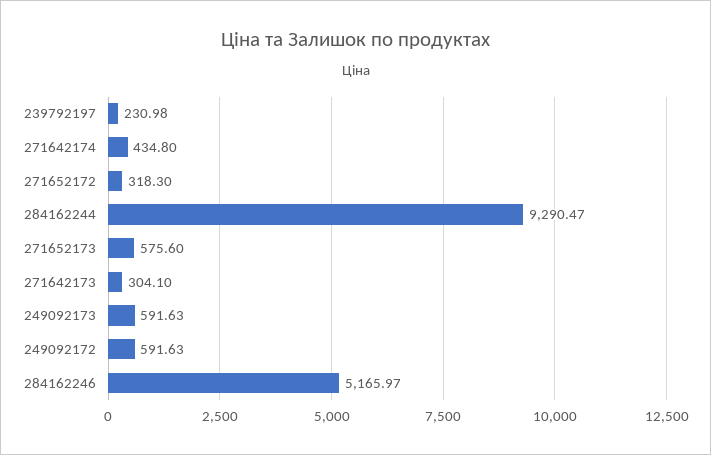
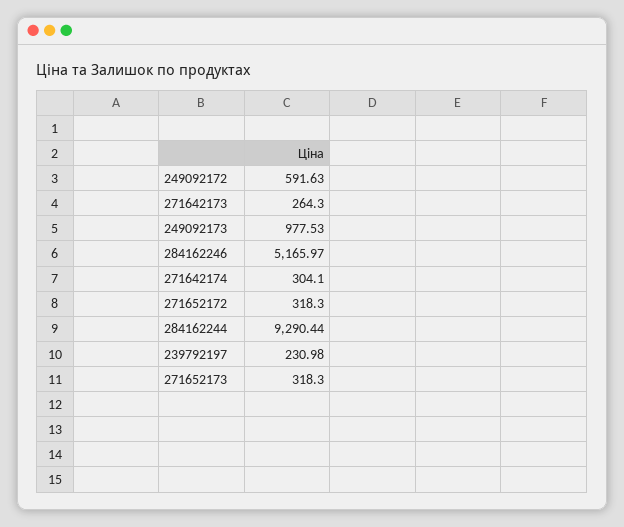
271642174: 434.8 -> 304.1
284162244: 9290.47 -> 9290.44
271652173: 575.6 -> 318.3
271642173: 304.1 -> 264.3
249092173: 591.63 -> 977.53

